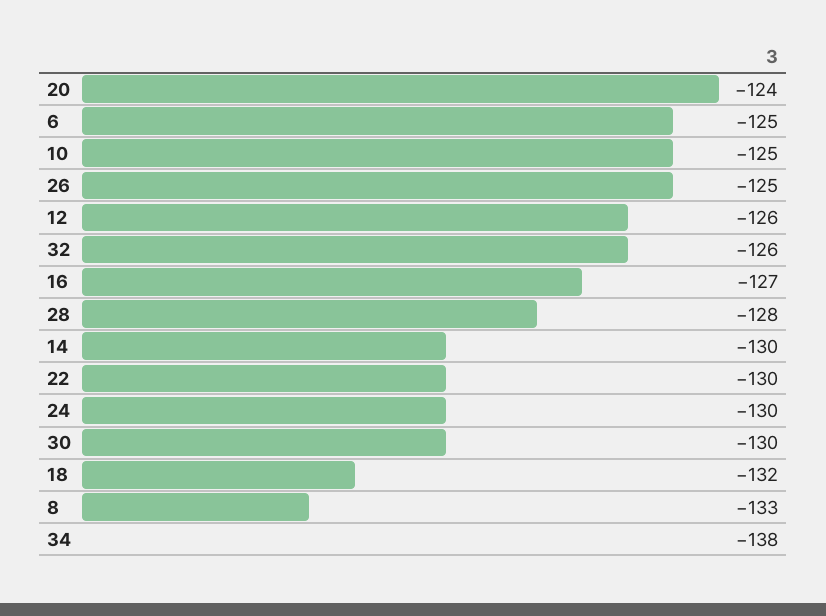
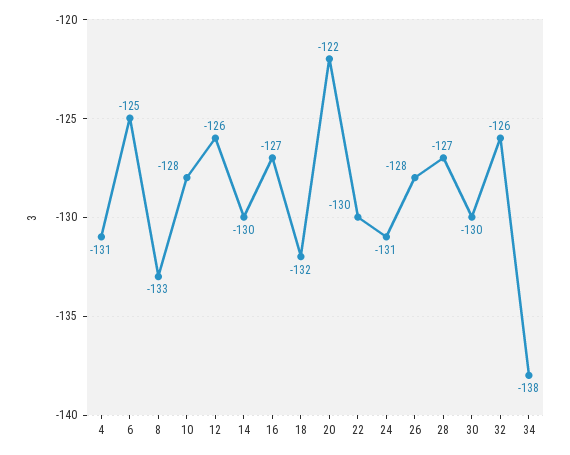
20: -124 -> -122
10: -125 -> -128
26: -125 -> -128
28: -128 -> -127
24: -130 -> -131
4: none -> -131

